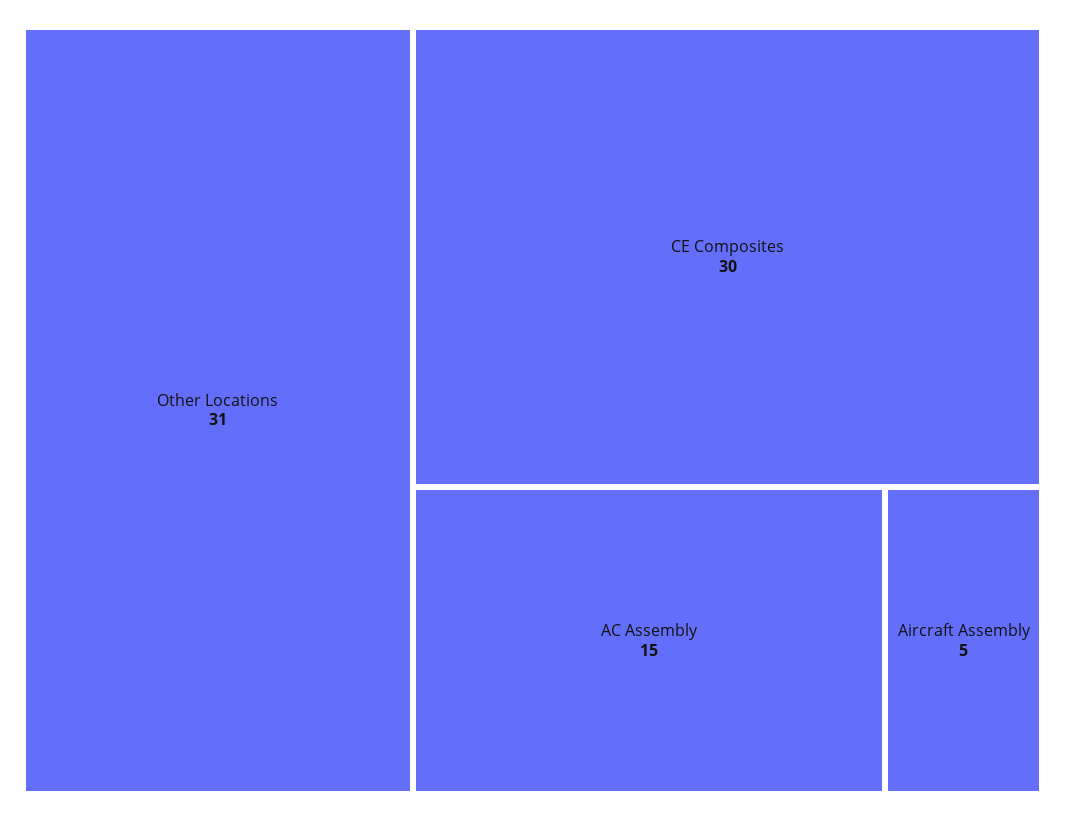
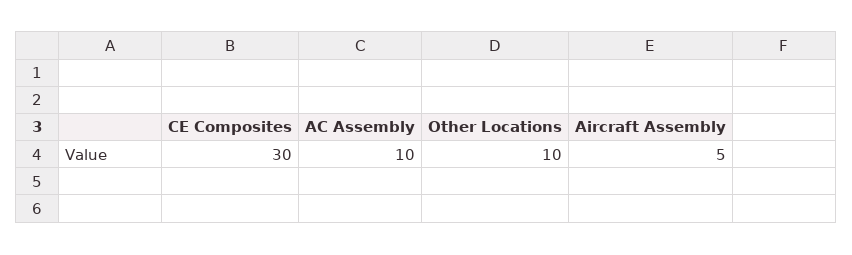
Other Locations: 31 -> 10
AC Assembly: 15 -> 10

